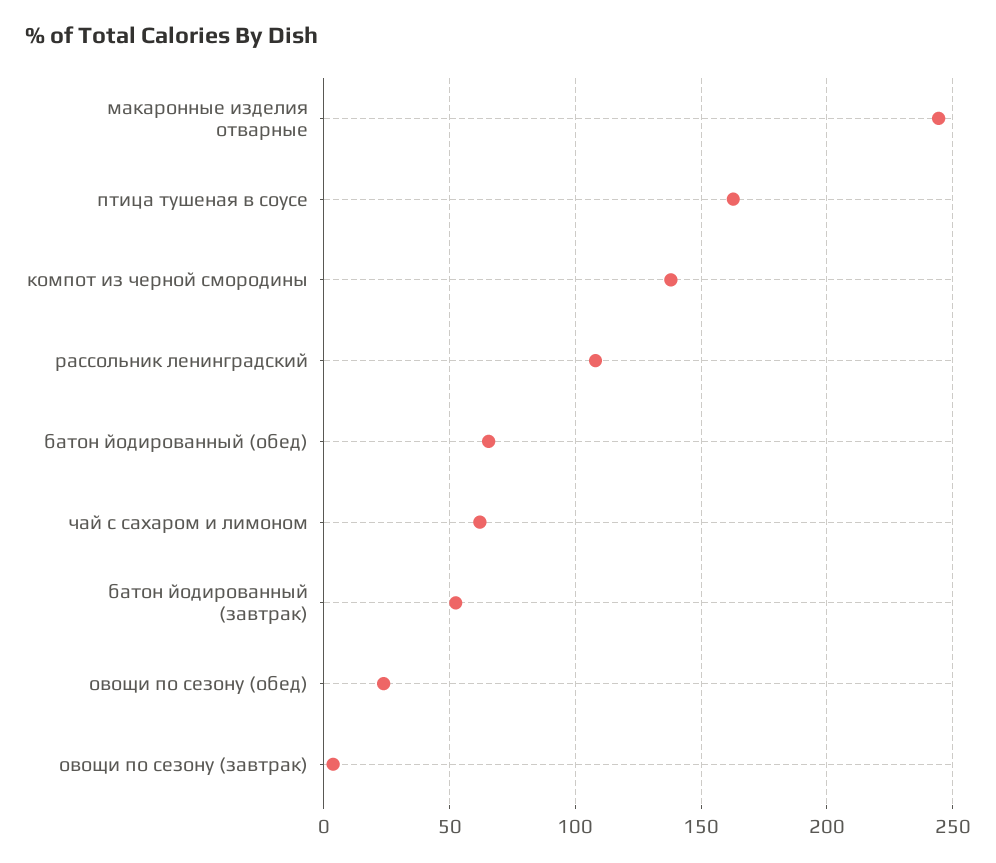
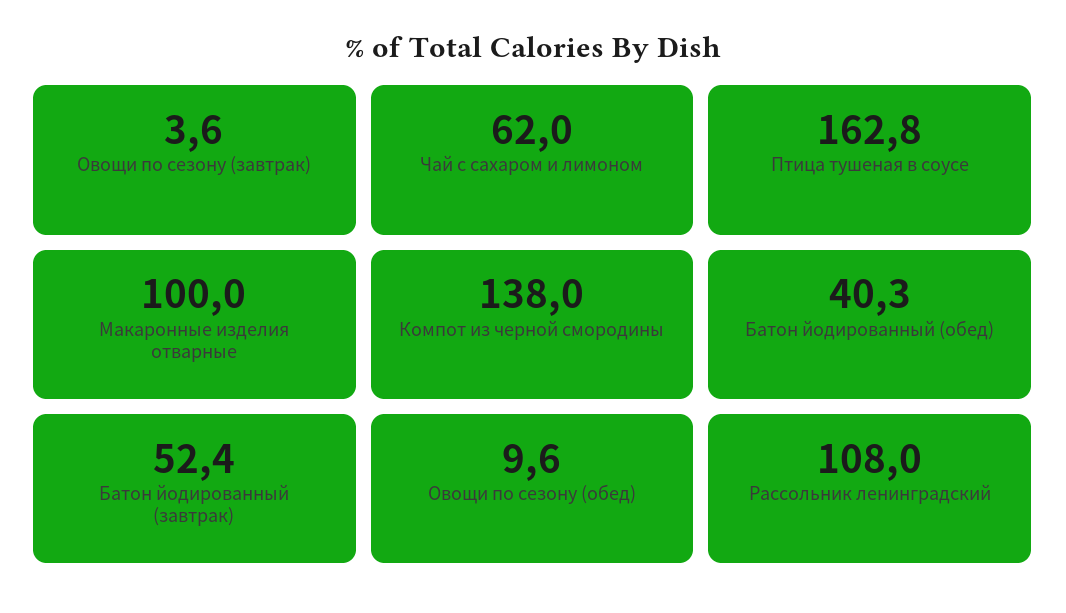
макаронные изделия отварные: 245 -> 100
батон йодированный (обед): 65 -> 40.3
овощи по сезону (обед): 25 -> 9.6

